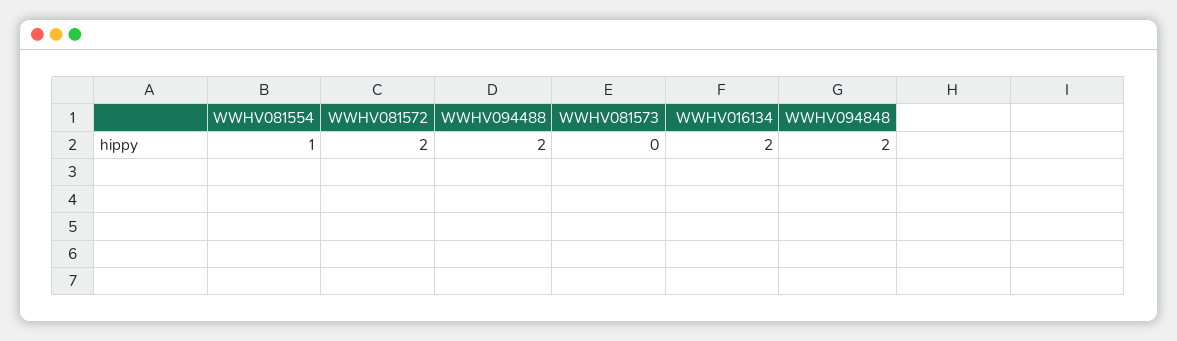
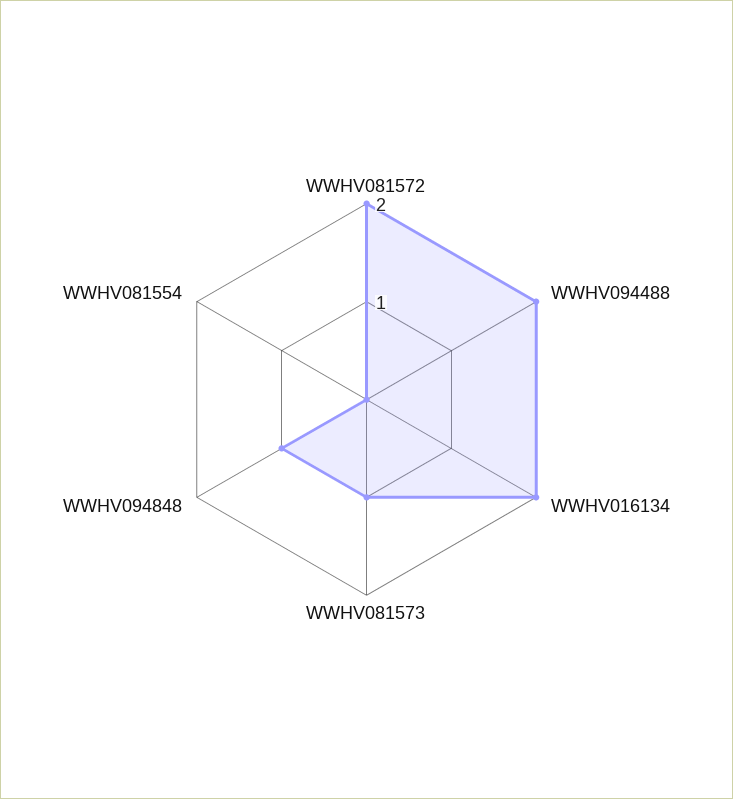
WWHV081554: 1 -> 0
WWHV081573: 0 -> 1
WWHV094848: 2 -> 1

